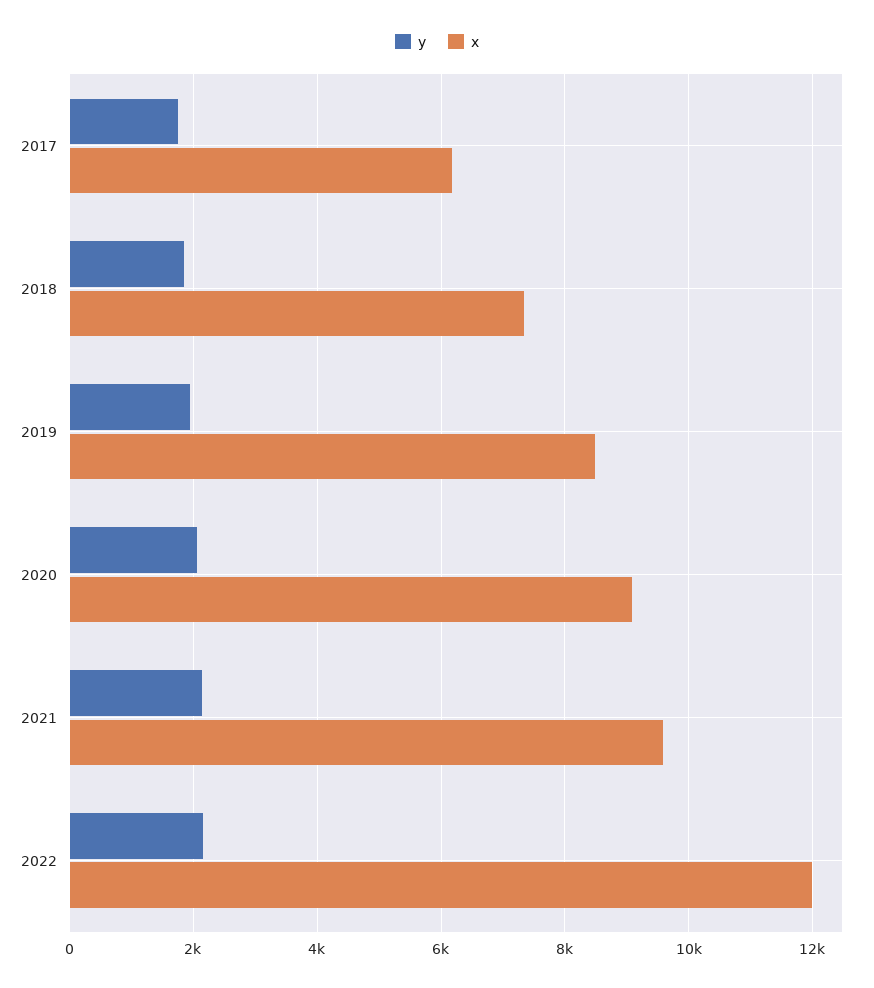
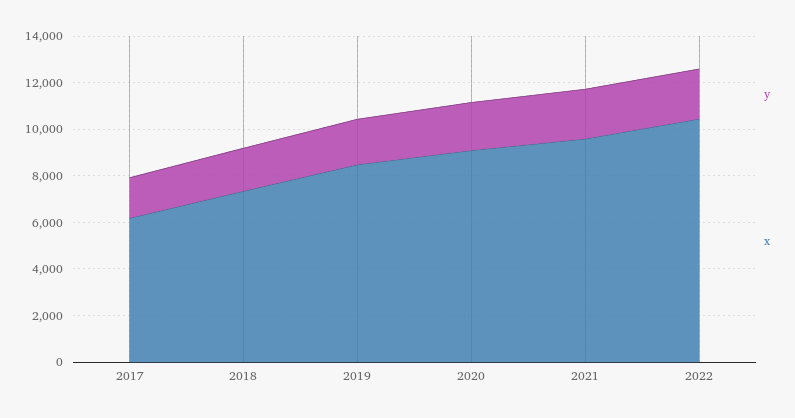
x, 2022: 12000 -> 10500

